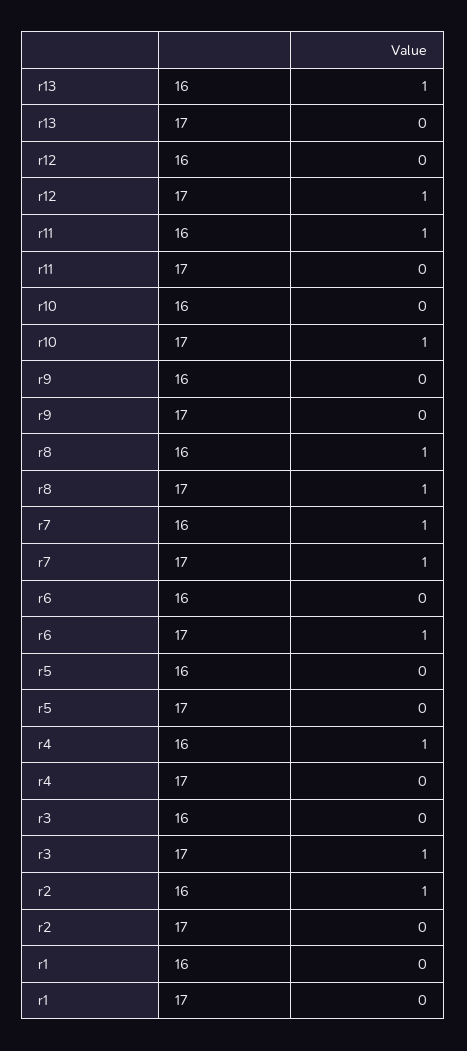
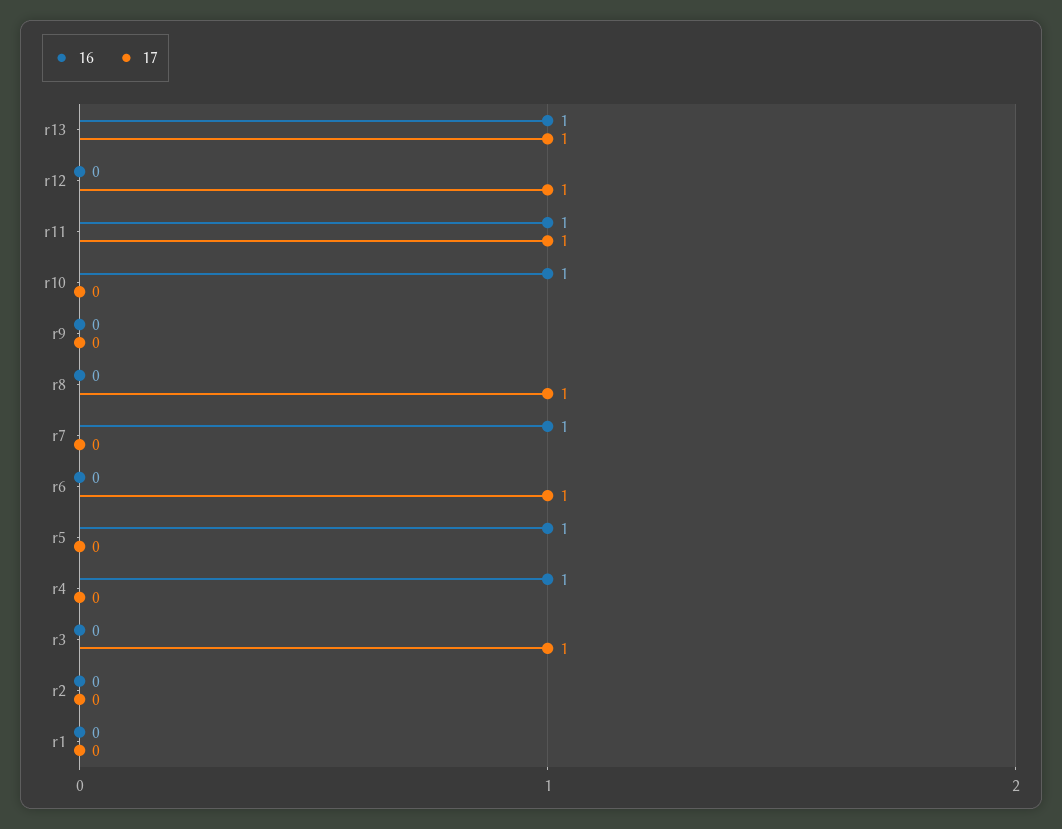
17, r13: 0 -> 1
17, r11: 0 -> 1
16, r10: 0 -> 1
17, r10: 1 -> 0
16, r8: 1 -> 0
17, r7: 1 -> 0
16, r5: 0 -> 1
16, r2: 1 -> 0

